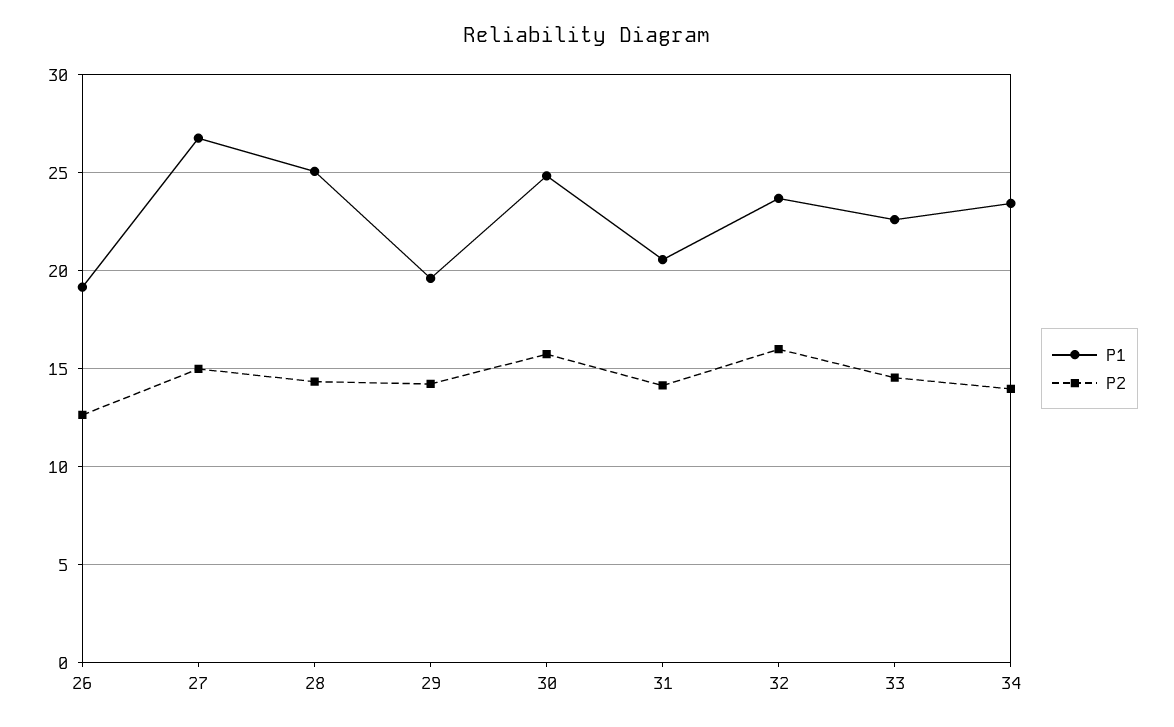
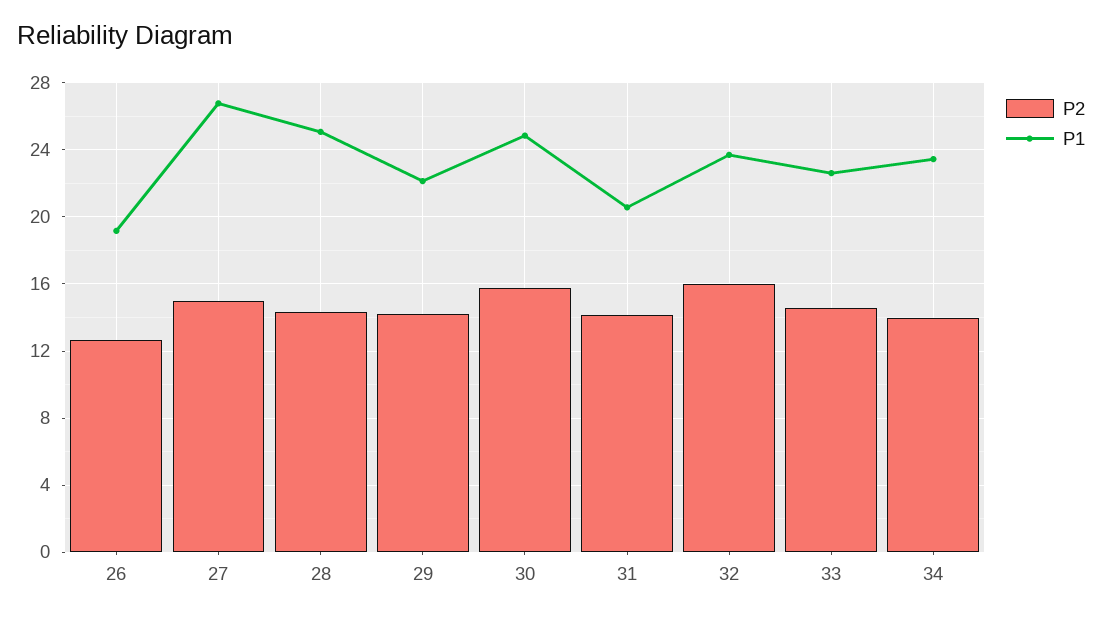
P1, 29: 19.5 -> 22

